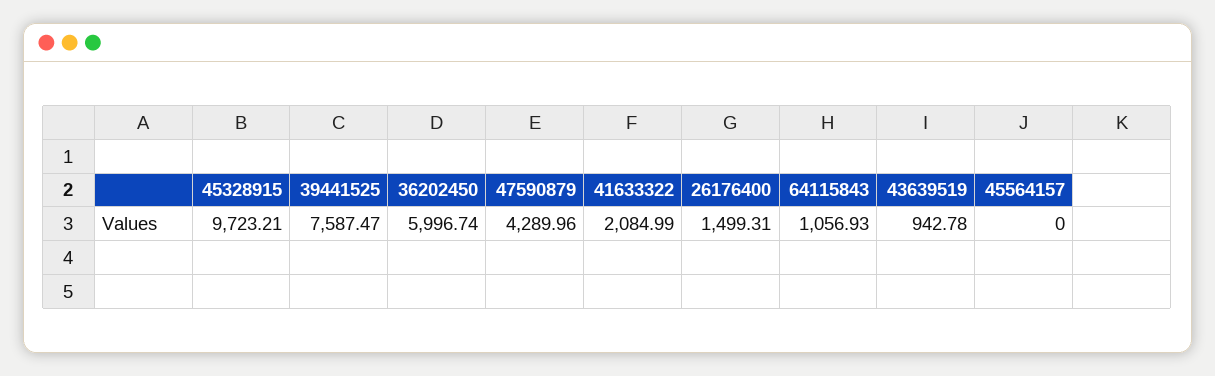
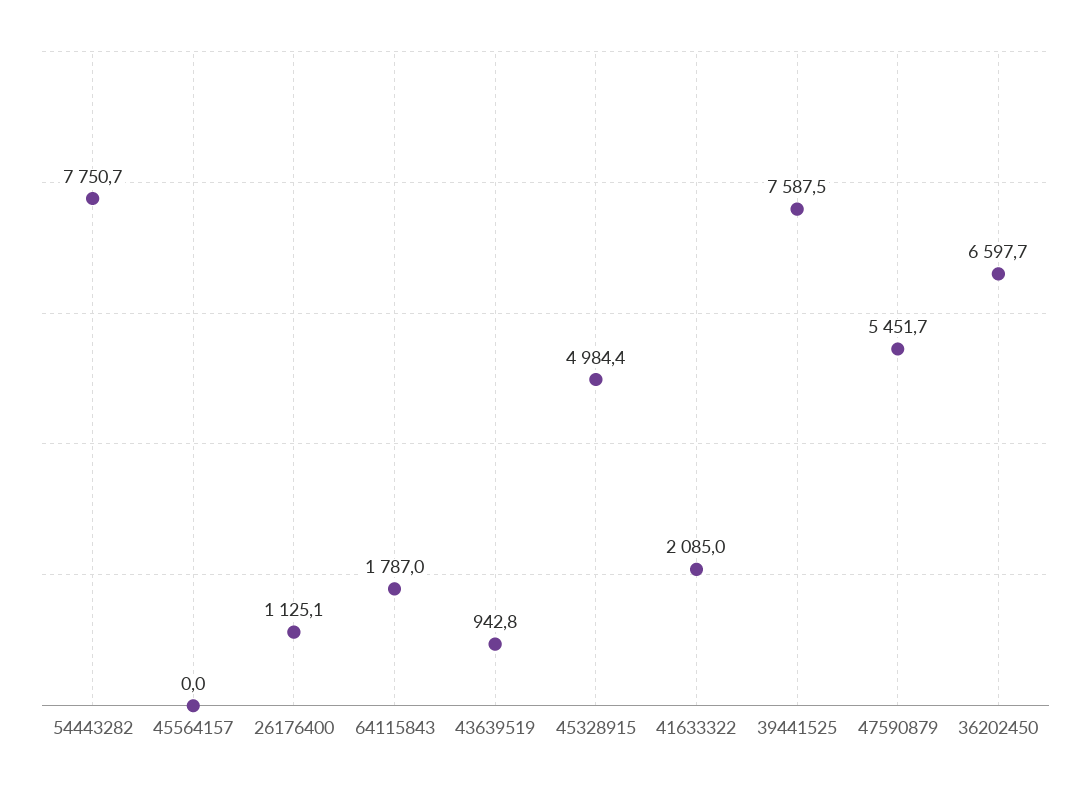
45328915: 9723.21 -> 4984.4
36202450: 5996.74 -> 6597.7
47590879: 4289.96 -> 5451.7
26176400: 1499.31 -> 1125.1
64115843: 1056.93 -> 1787
54443282: none -> 7750.7

